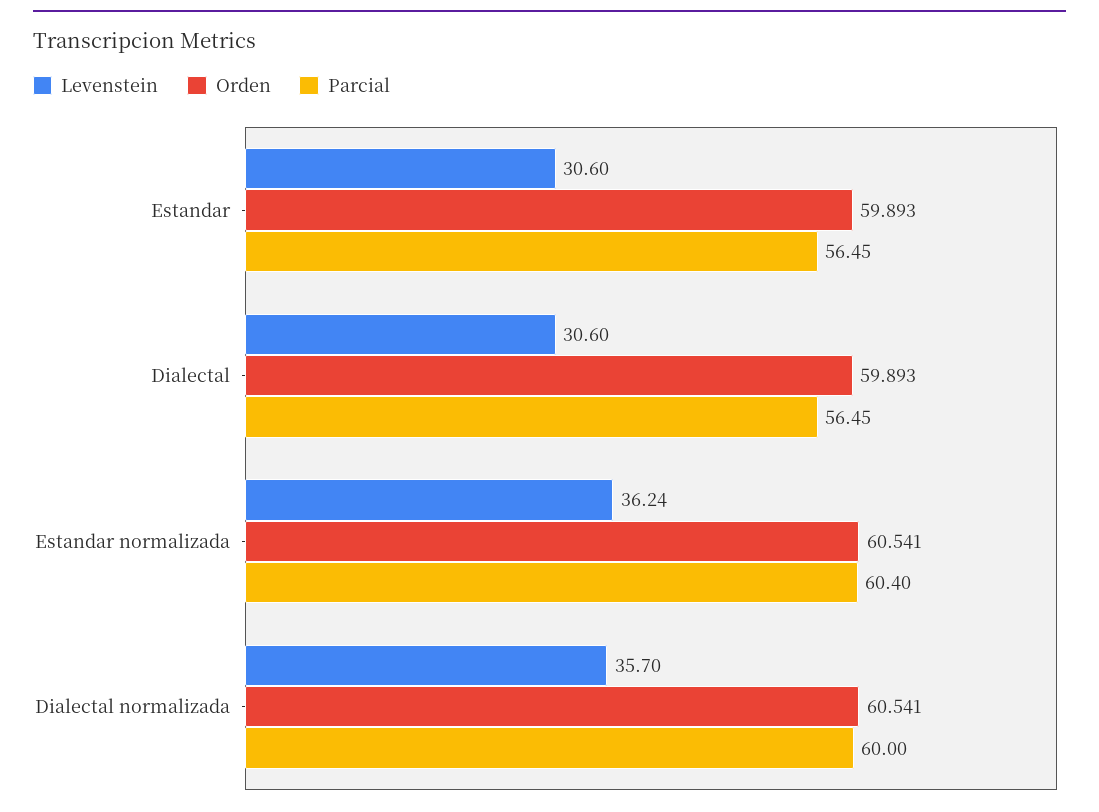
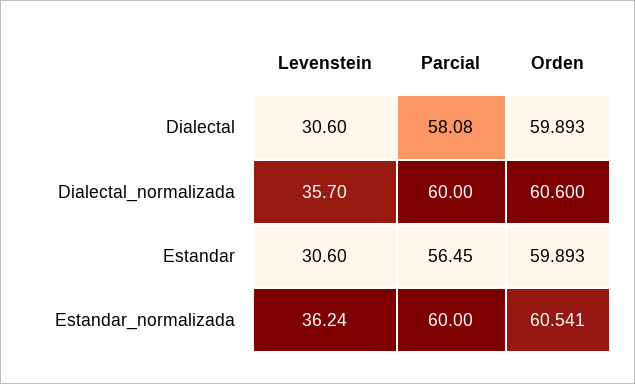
Parcial, Dialectal: 56.45 -> 58.08
Parcial, Estandar normalizada: 60.4 -> 60
Orden, Dialectal normalizada: 60.541 -> 60.6

